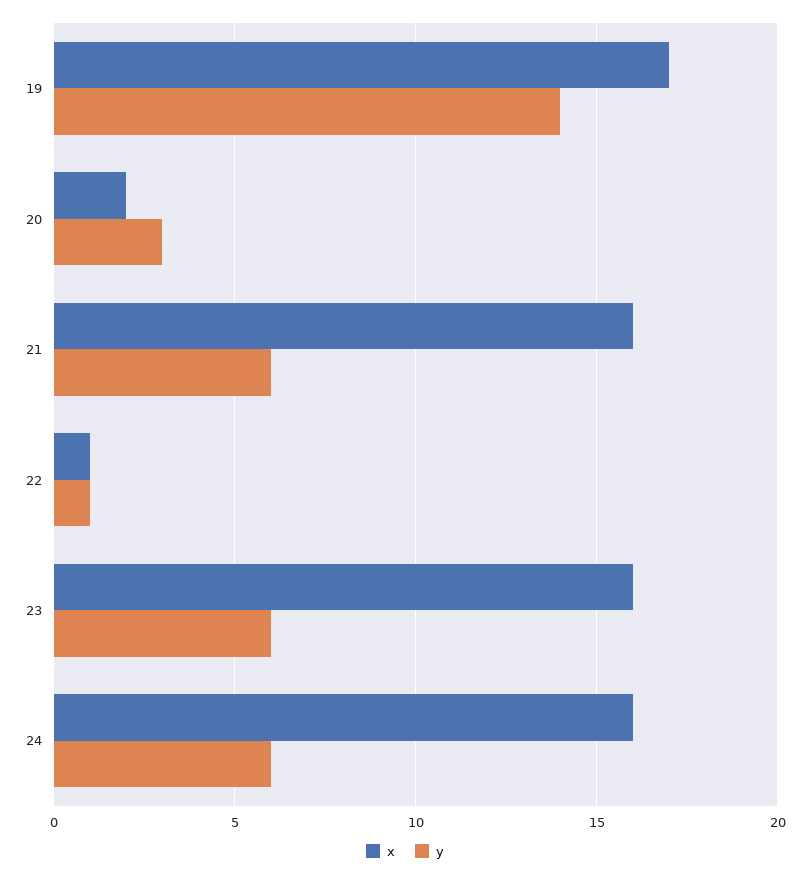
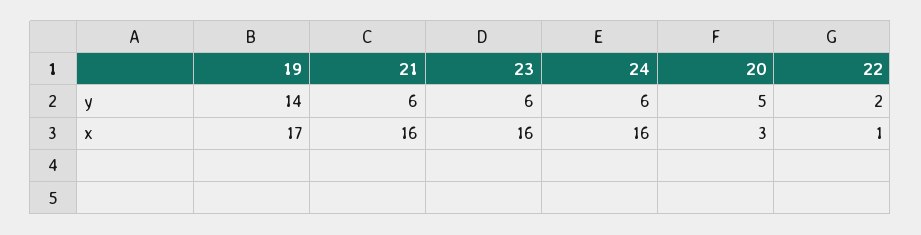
x, 20: 2 -> 3
y, 20: 3 -> 5
y, 22: 1 -> 2

